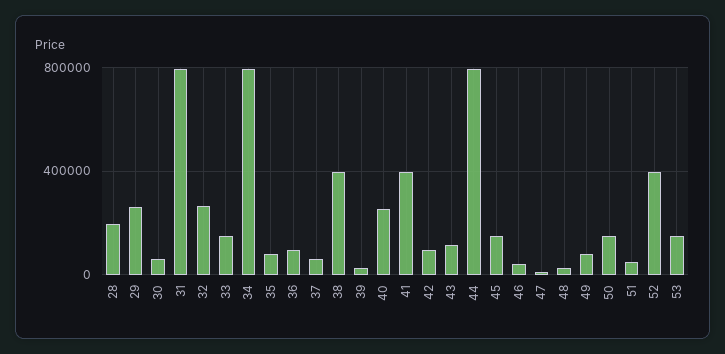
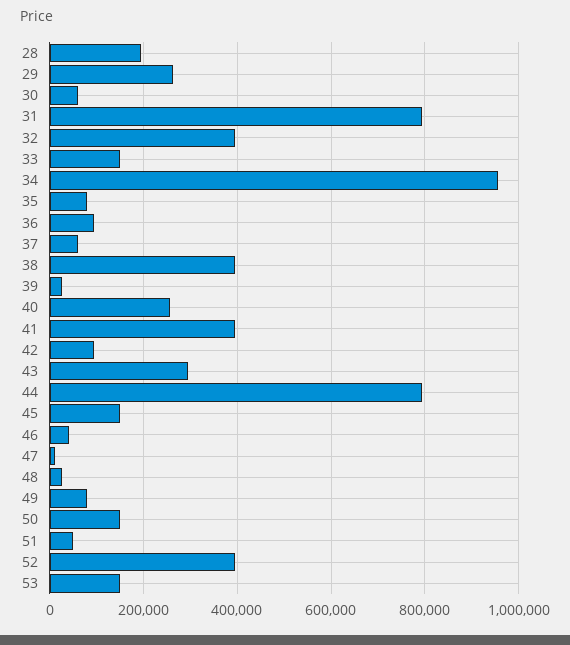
32: 250000 -> 400000
34: 800000 -> 960000
43: 100000 -> 300000

